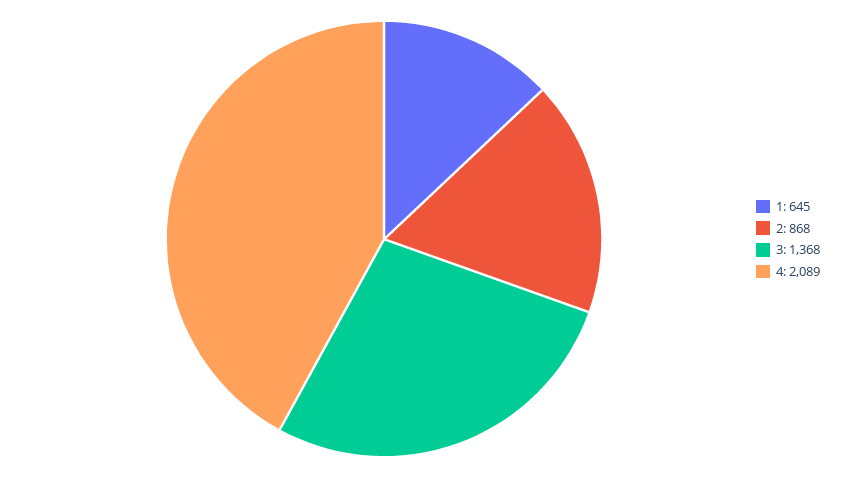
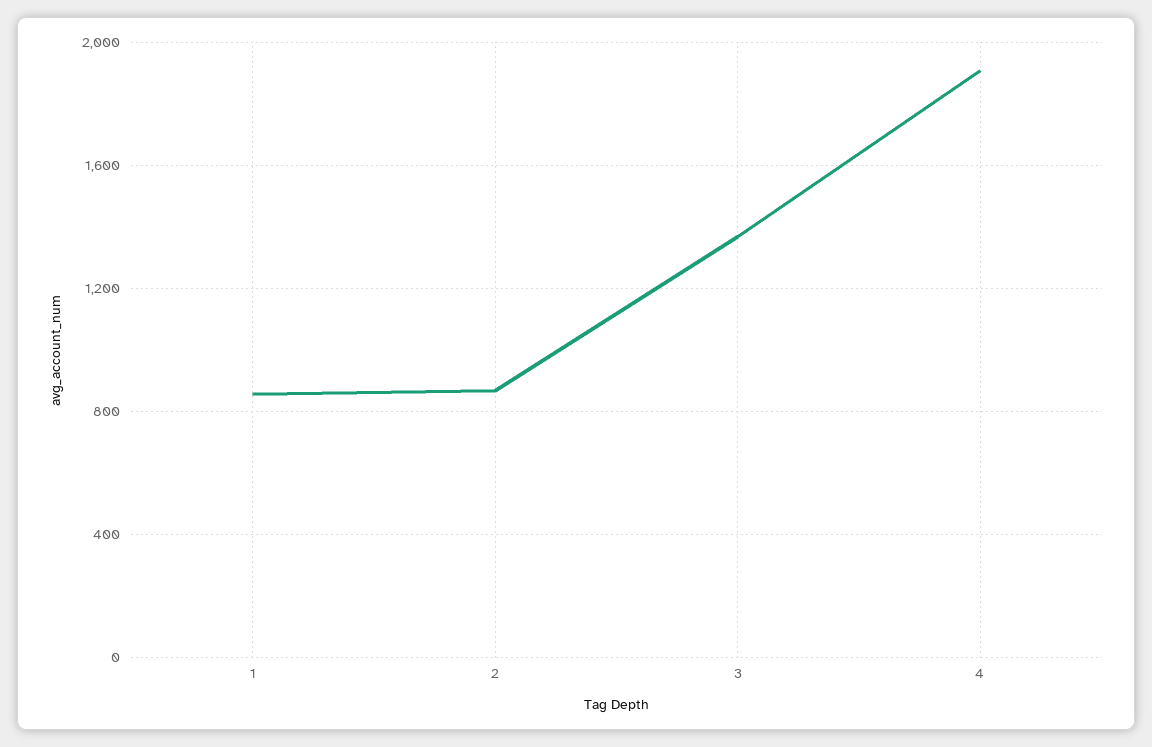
1: 645 -> 850
4: 2089 -> 1900

